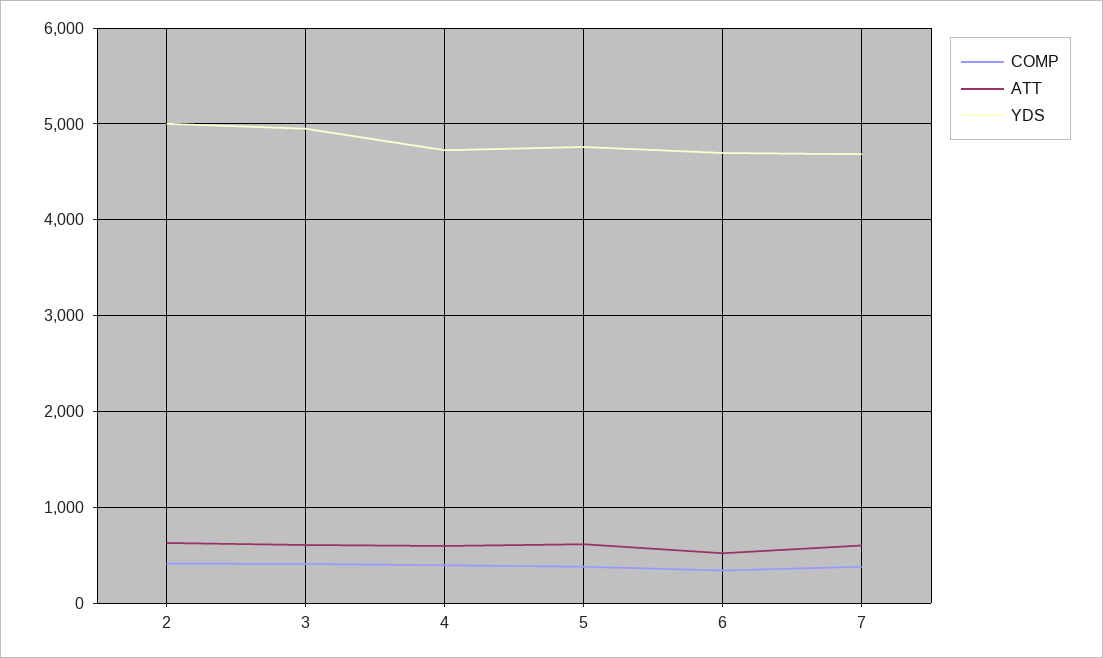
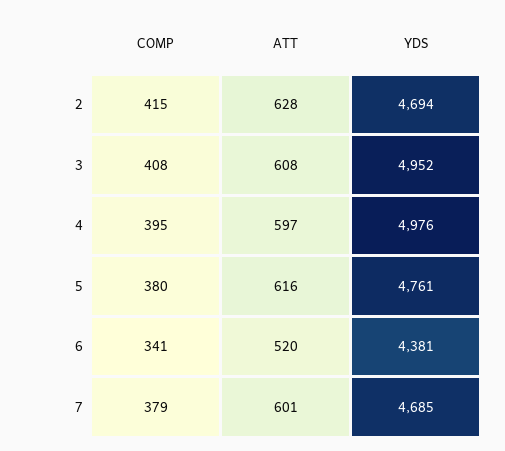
YDS, 2: 5000 -> 4694
YDS, 4: 4700 -> 4976
YDS, 6: 4700 -> 4381

